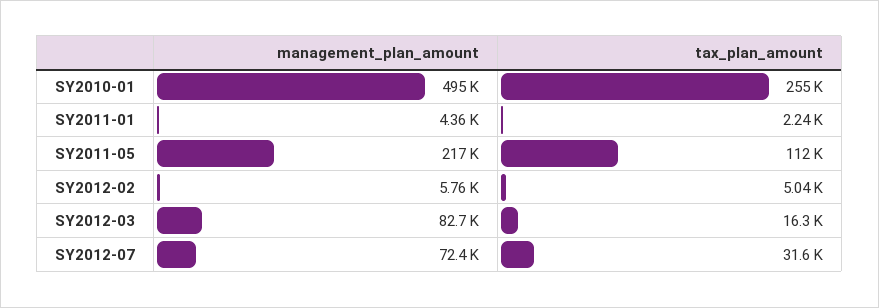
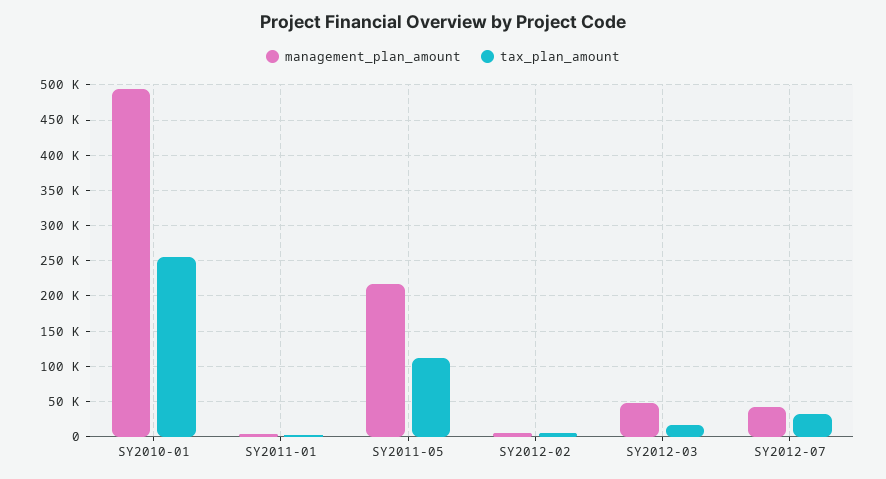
management_plan_amount, SY2012-03: 82700 -> 50000
management_plan_amount, SY2012-07: 72400 -> 40000

